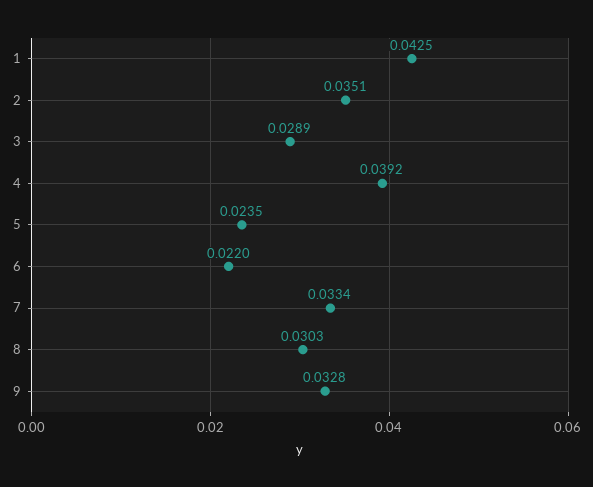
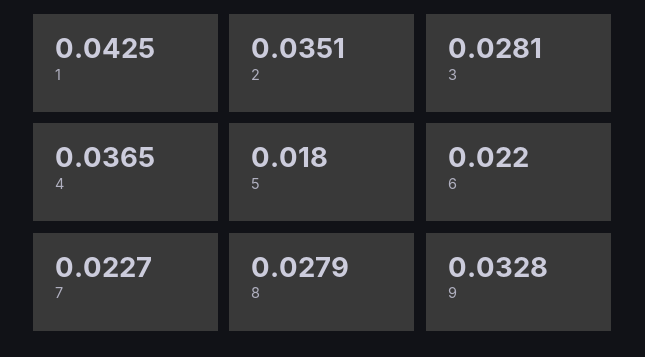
3: 0.0289 -> 0.0281
4: 0.0392 -> 0.0365
5: 0.0235 -> 0.018
7: 0.0334 -> 0.0227
8: 0.0303 -> 0.0279

